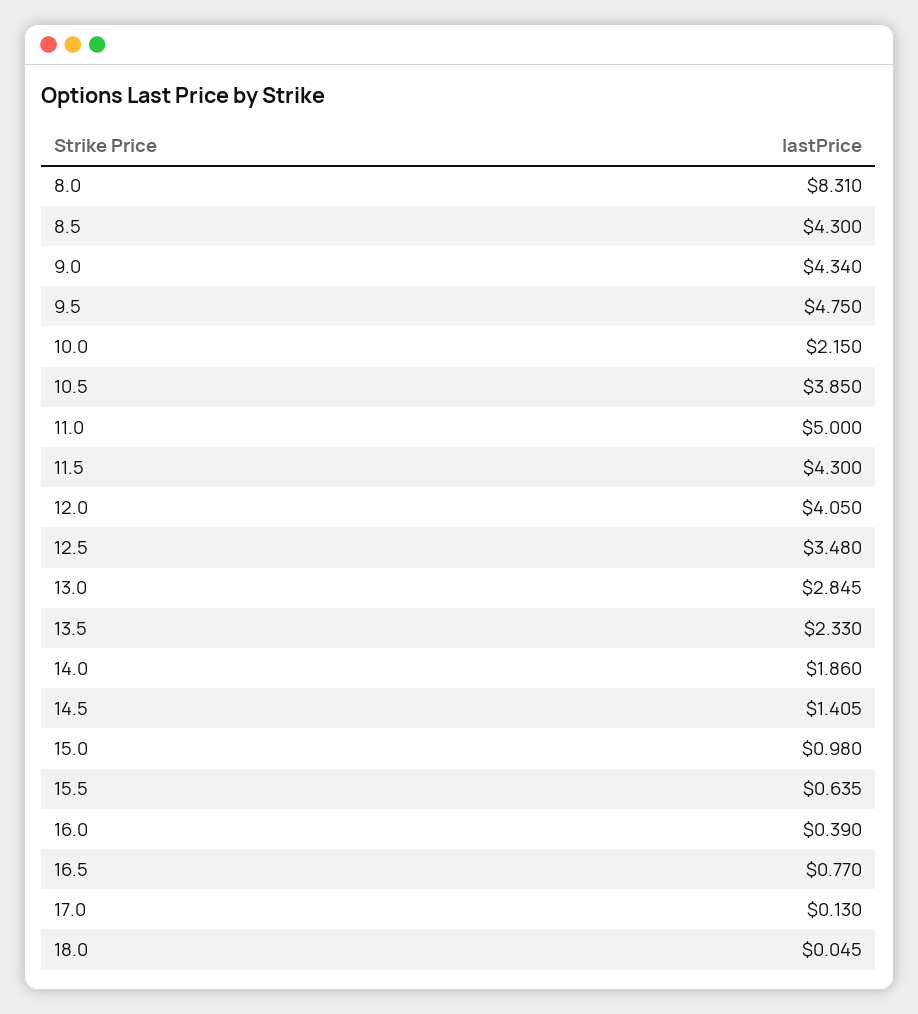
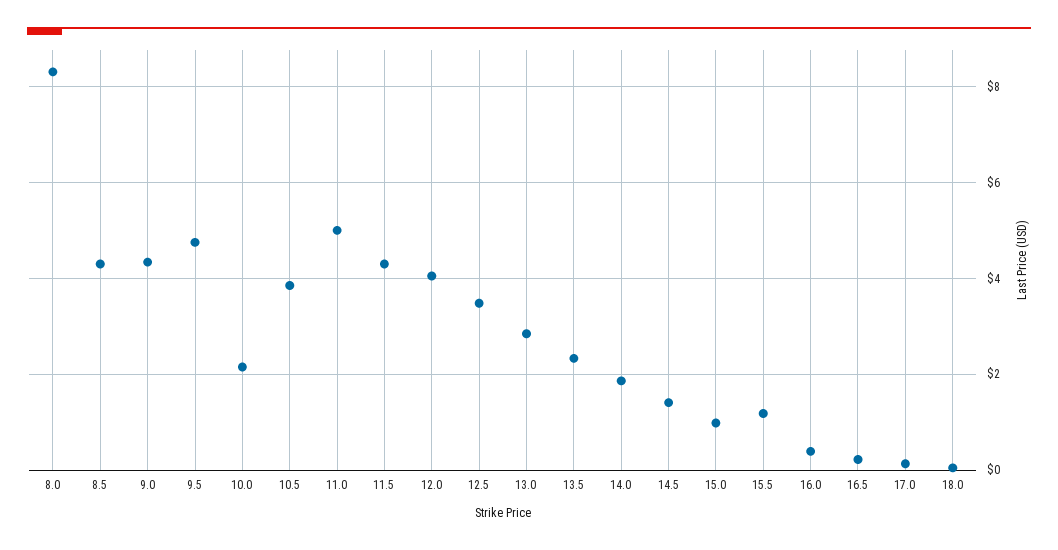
15.5: 0.635 -> 1.2
16.5: 0.77 -> 0.2

